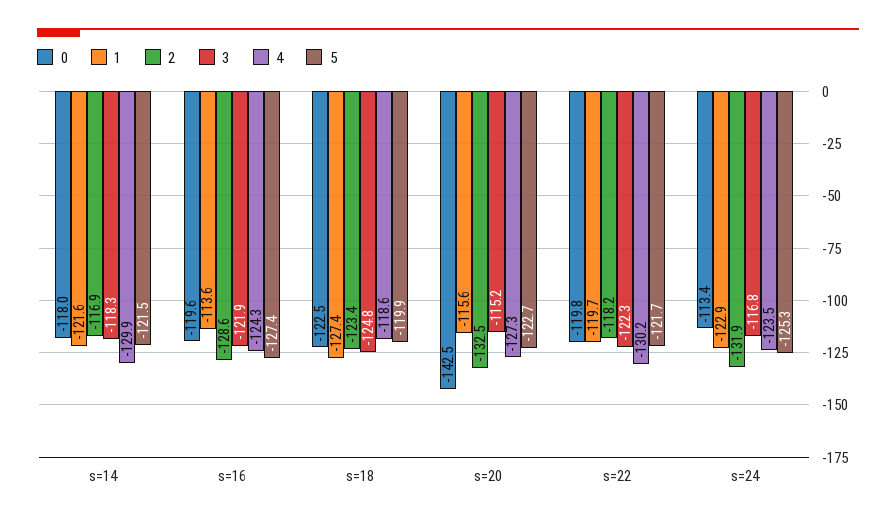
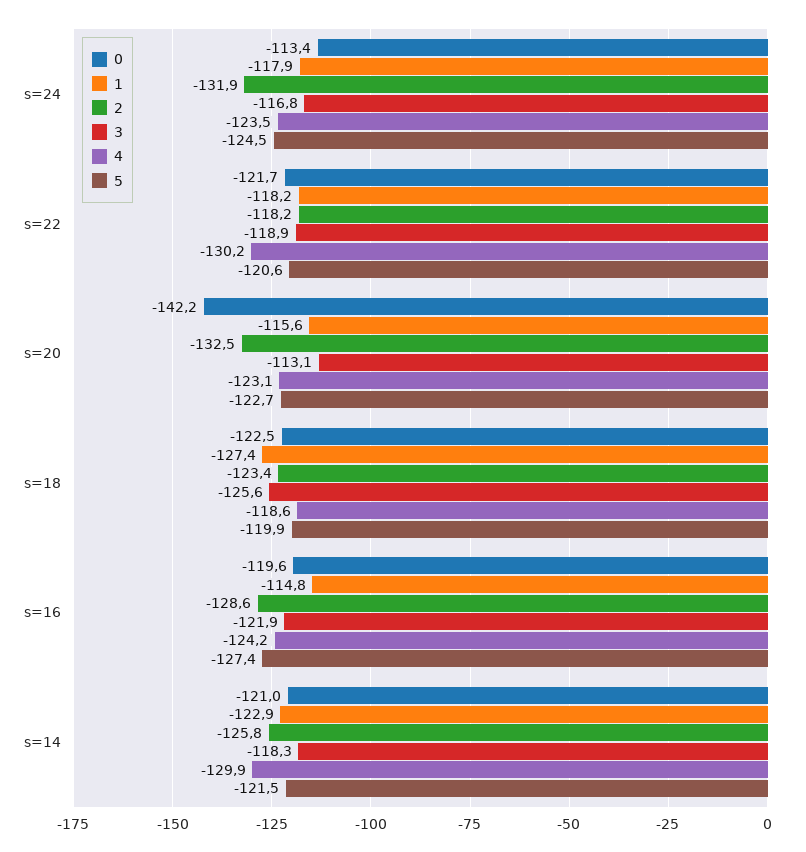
0, s=14: -118 -> -121
1, s=14: -121.6 -> -122.9
2, s=14: -116.9 -> -125.8
1, s=16: -113.6 -> -114.8
4, s=16: -124.3 -> -124.2
3, s=18: -124.8 -> -125.6
0, s=20: -142.5 -> -142.2
3, s=20: -115.2 -> -113.1
4, s=20: -127.3 -> -123.1
0, s=22: -119.8 -> -121.7
1, s=22: -119.7 -> -118.2
3, s=22: -122.3 -> -118.9
5, s=22: -121.7 -> -120.6
1, s=24: -122.9 -> -117.9
5, s=24: -125.3 -> -124.5

